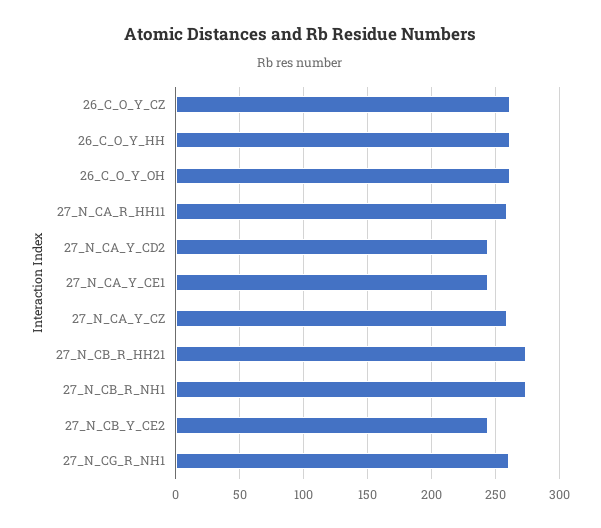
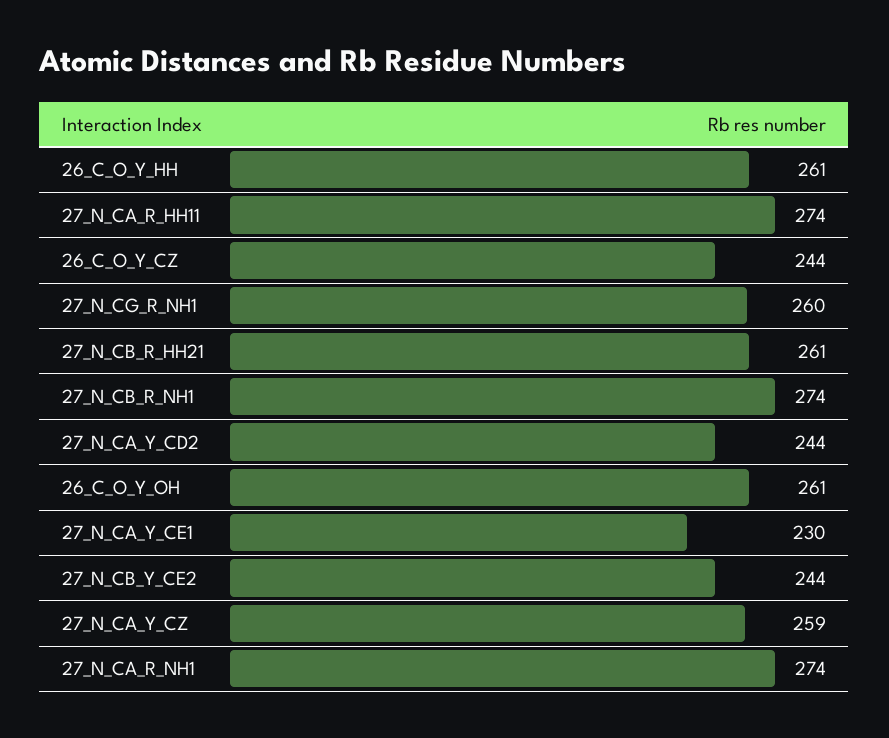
26_C_O_Y_CZ: 260 -> 244
27_N_CA_R_HH11: 260 -> 274
27_N_CA_Y_CE1: 245 -> 230
27_N_CB_R_HH21: 275 -> 261
27_N_CA_R_NH1: none -> 274

